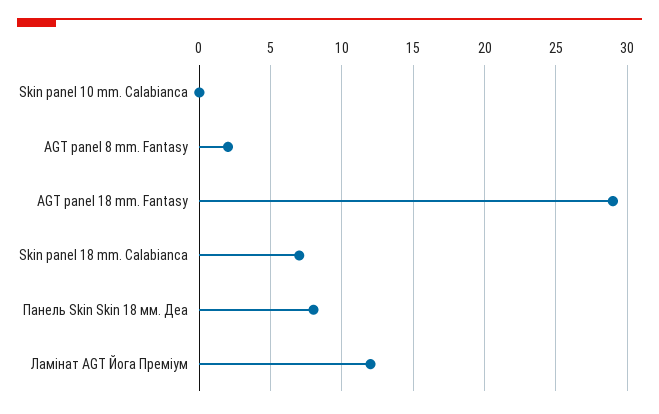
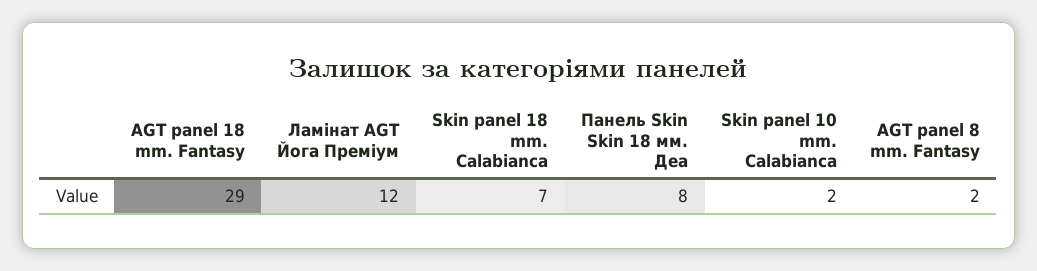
Skin panel 10 mm. Calabianca: 0 -> 2

